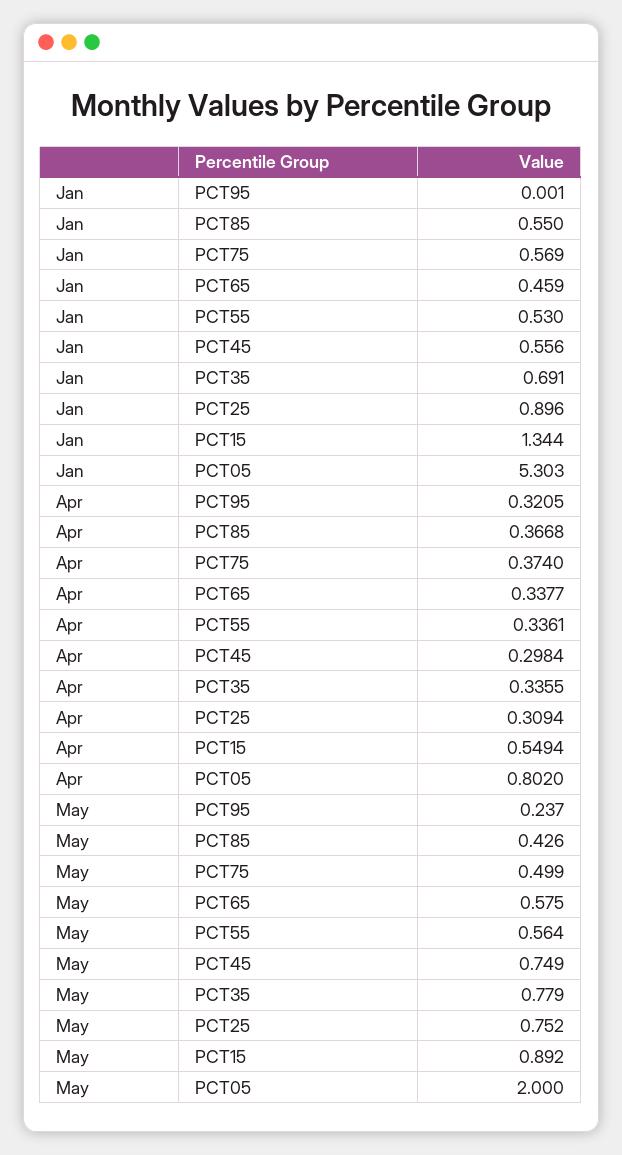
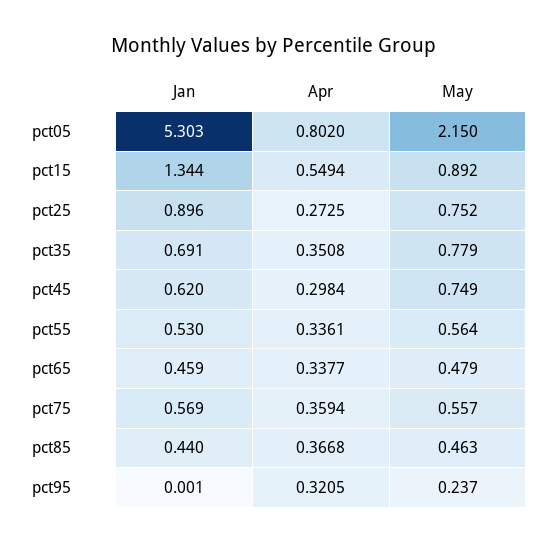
Jan, PCT85: 0.55 -> 0.44
Jan, PCT45: 0.556 -> 0.62
Apr, PCT75: 0.374 -> 0.3594
Apr, PCT35: 0.3355 -> 0.3508
Apr, PCT25: 0.3094 -> 0.2725
May, PCT85: 0.426 -> 0.463
May, PCT75: 0.499 -> 0.557
May, PCT65: 0.575 -> 0.479
May, PCT05: 2 -> 2.15

